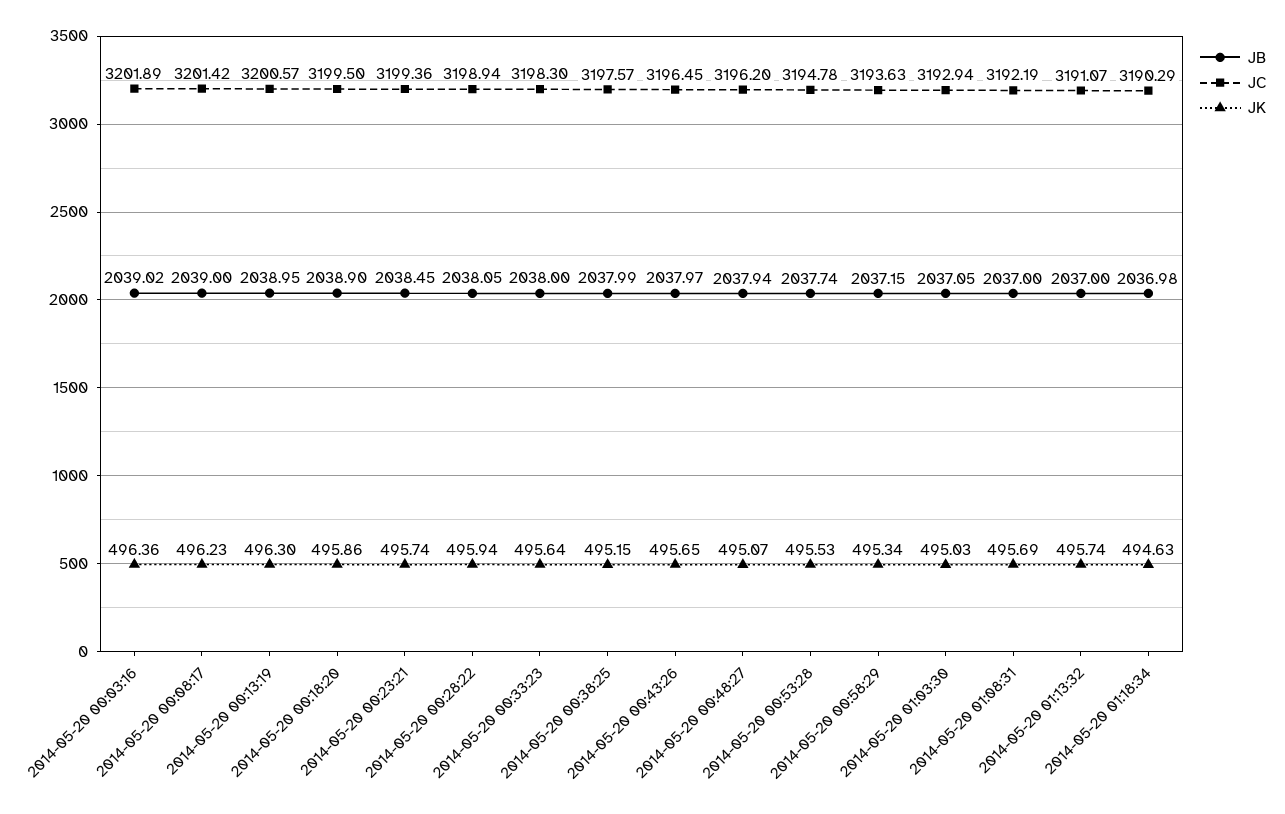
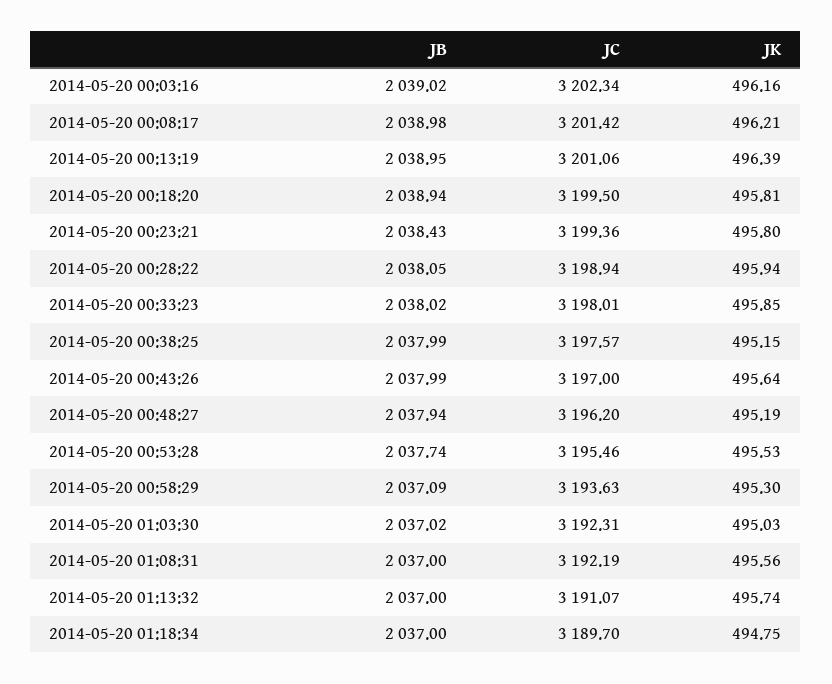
JC, 2014-05-20 00:03:16: 3201.89 -> 3202.34
JK, 2014-05-20 00:03:16: 496.36 -> 496.16
JB, 2014-05-20 00:08:17: 2039 -> 2038.98
JK, 2014-05-20 00:08:17: 496.23 -> 496.21
JC, 2014-05-20 00:13:19: 3200.57 -> 3201.06
JK, 2014-05-20 00:13:19: 496.3 -> 496.39
JB, 2014-05-20 00:18:20: 2038.9 -> 2038.94
JK, 2014-05-20 00:18:20: 495.86 -> 495.81
JB, 2014-05-20 00:23:21: 2038.45 -> 2038.43
JK, 2014-05-20 00:23:21: 495.74 -> 495.8
JB, 2014-05-20 00:33:23: 2038 -> 2038.02
JC, 2014-05-20 00:33:23: 3198.3 -> 3198.01
JK, 2014-05-20 00:33:23: 495.64 -> 495.85
JB, 2014-05-20 00:43:26: 2037.97 -> 2037.99
JC, 2014-05-20 00:43:26: 3196.45 -> 3197
JK, 2014-05-20 00:43:26: 495.65 -> 495.64
JK, 2014-05-20 00:48:27: 495.07 -> 495.19
JC, 2014-05-20 00:53:28: 3194.78 -> 3195.46
JB, 2014-05-20 00:58:29: 2037.15 -> 2037.09
JK, 2014-05-20 00:58:29: 495.34 -> 495.3
JB, 2014-05-20 01:03:30: 2037.05 -> 2037.02
JC, 2014-05-20 01:03:30: 3192.94 -> 3192.31
JK, 2014-05-20 01:08:31: 495.69 -> 495.56
JB, 2014-05-20 01:18:34: 2036.98 -> 2037
JC, 2014-05-20 01:18:34: 3190.29 -> 3189.7
JK, 2014-05-20 01:18:34: 494.63 -> 494.75

